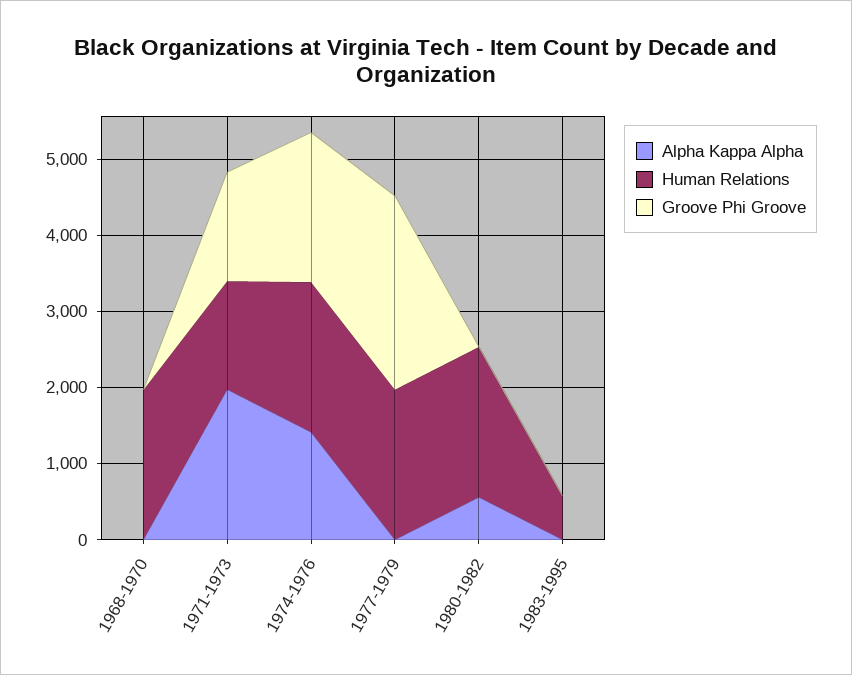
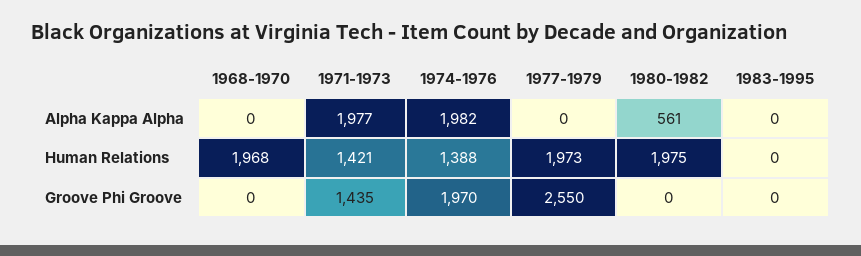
Alpha Kappa Alpha, 1974-1976: 1400 -> 1982
Human Relations, 1974-1976: 2000 -> 1388
Human Relations, 1983-1995: 600 -> 0

